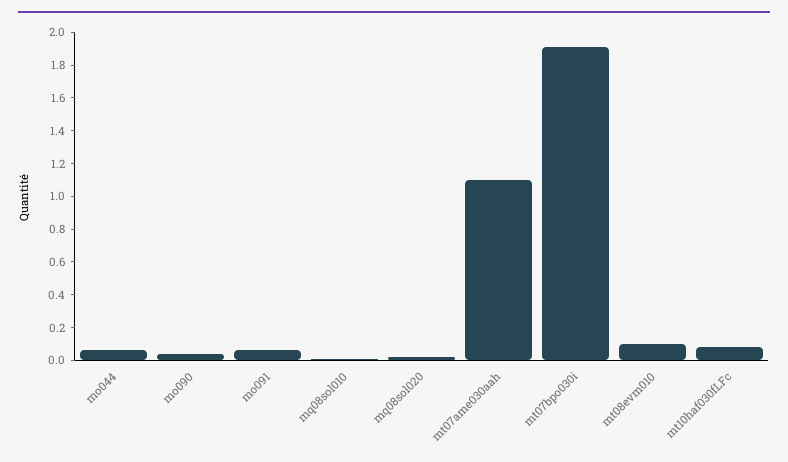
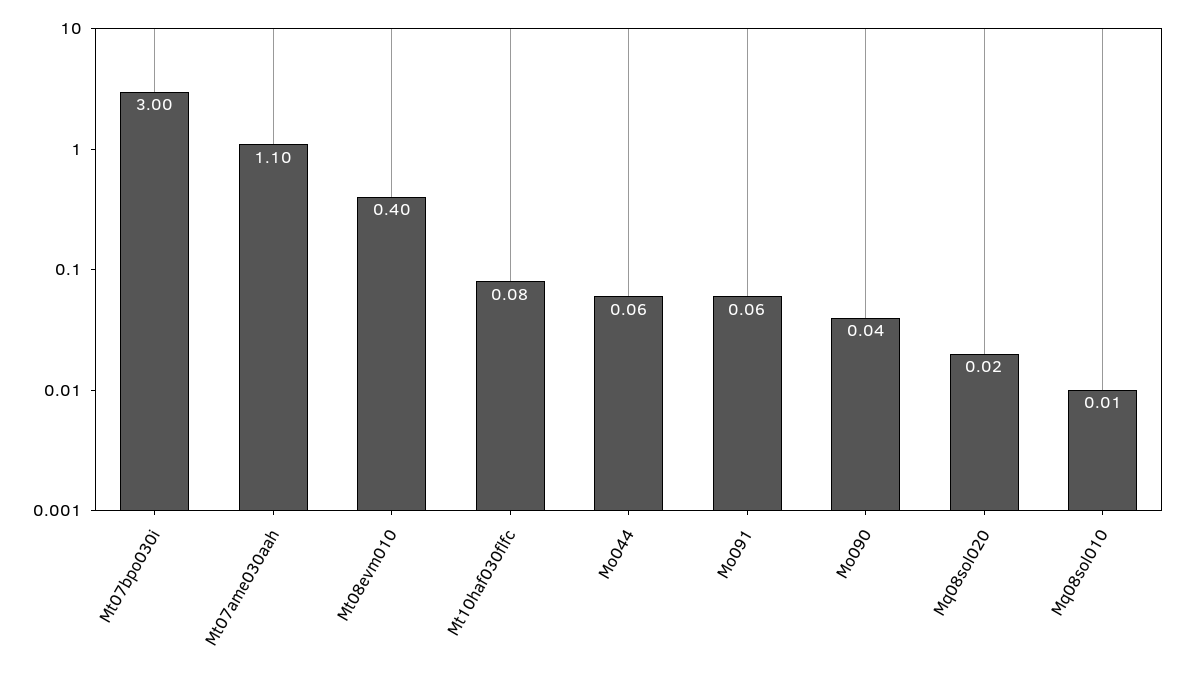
mt07bpo030i: 1.9 -> 3
mt08evm010: 0.1 -> 0.4

